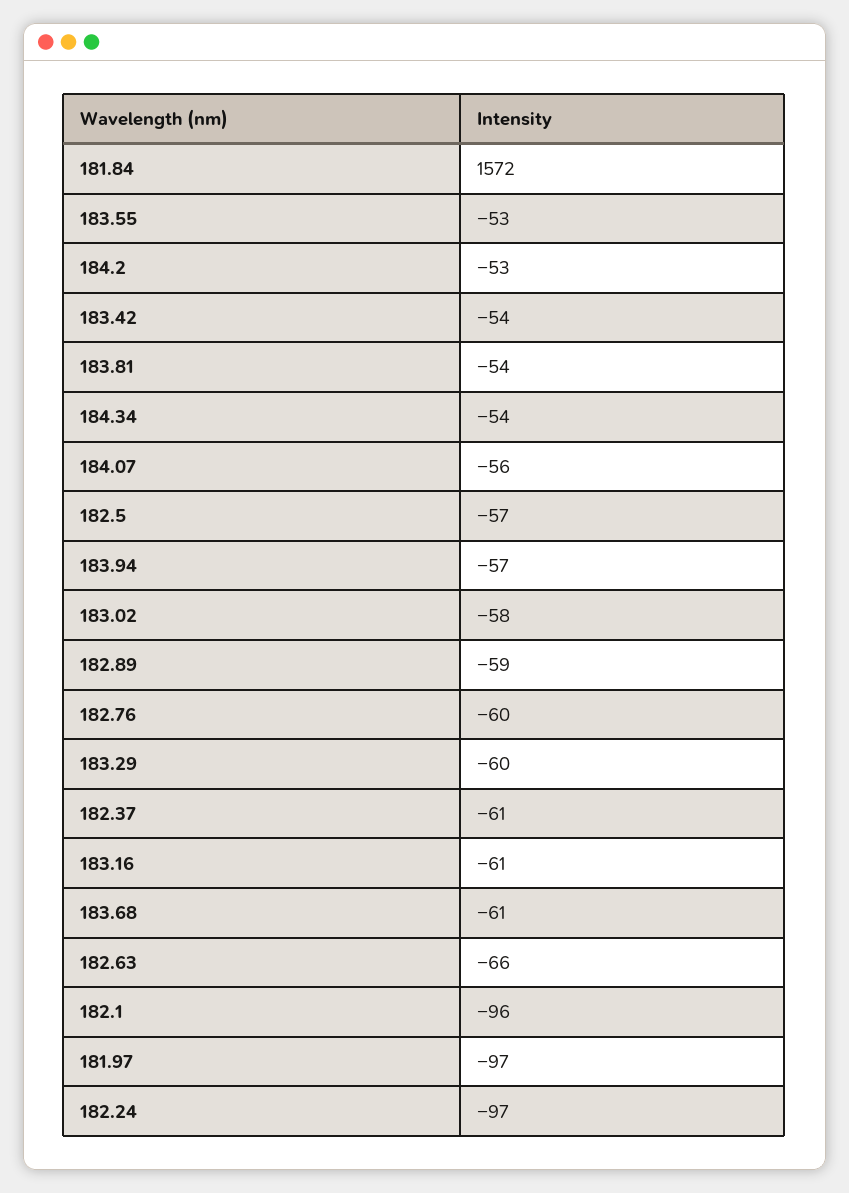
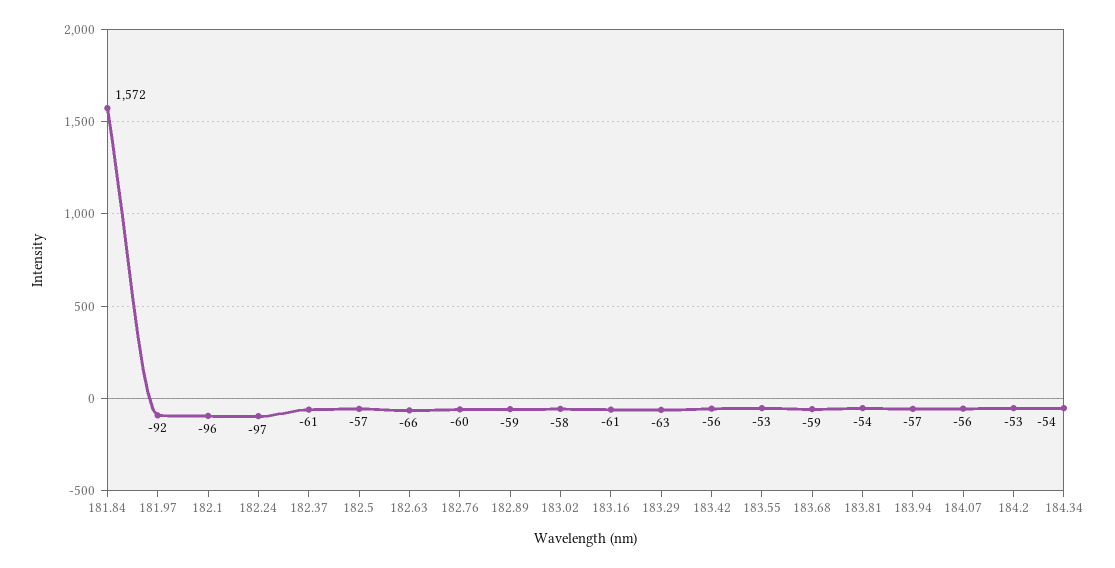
183.42: -54 -> -56
183.29: -60 -> -63
183.68: -61 -> -59
181.97: -97 -> -92

